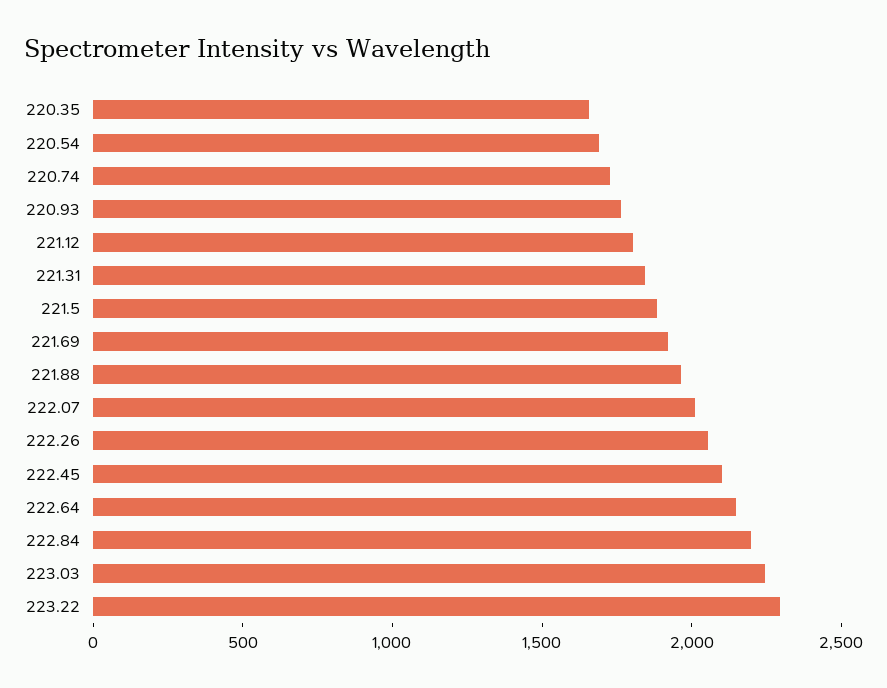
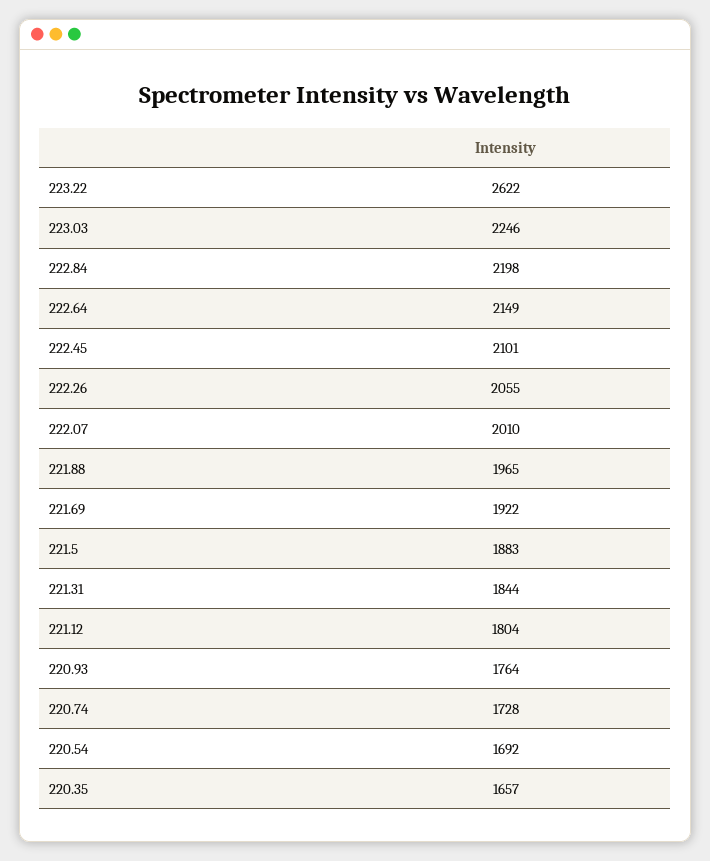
223.22: 2300 -> 2622

